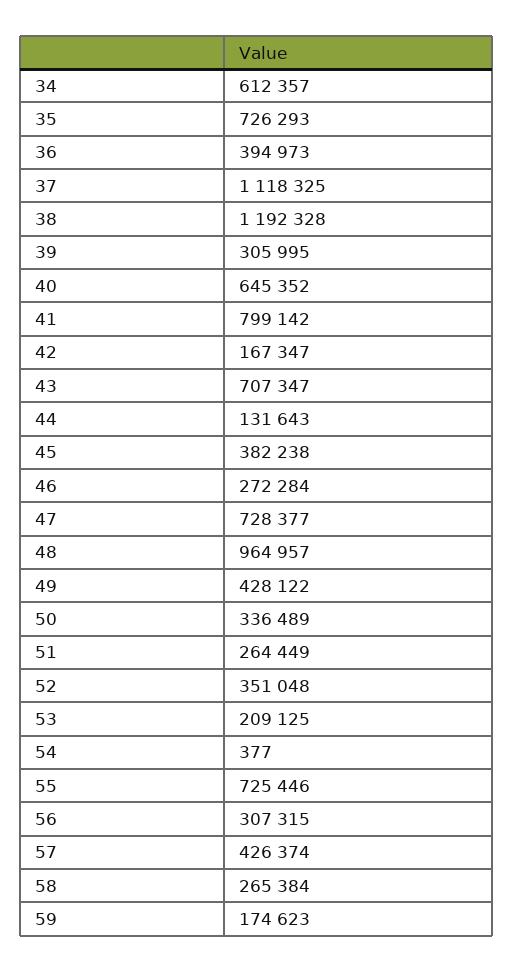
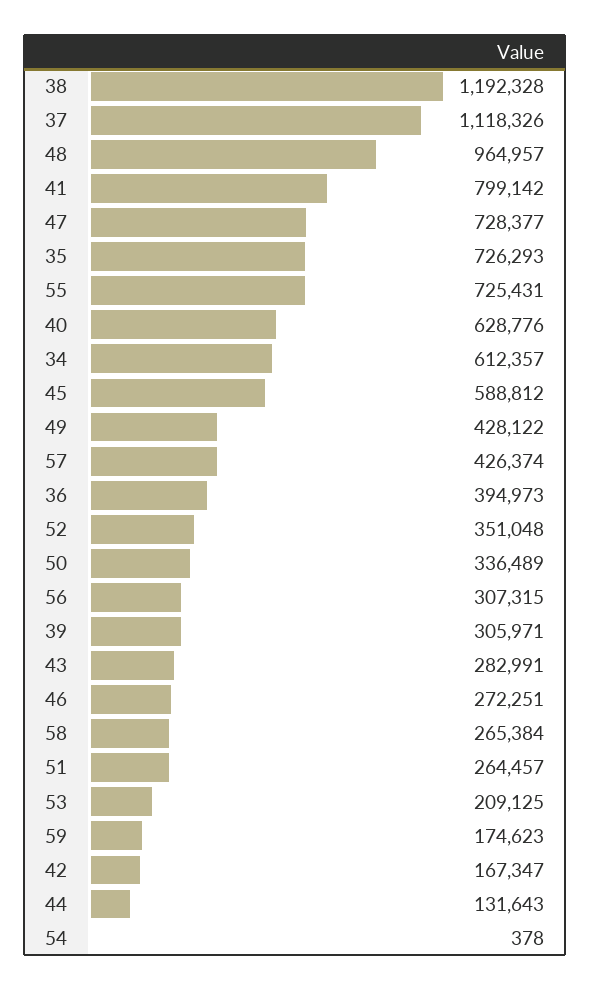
37: 1118325 -> 1118326
39: 305995 -> 305971
40: 645352 -> 628776
43: 707347 -> 282991
45: 382238 -> 588812
46: 272284 -> 272251
51: 264449 -> 264457
54: 377 -> 378
55: 725446 -> 725431

